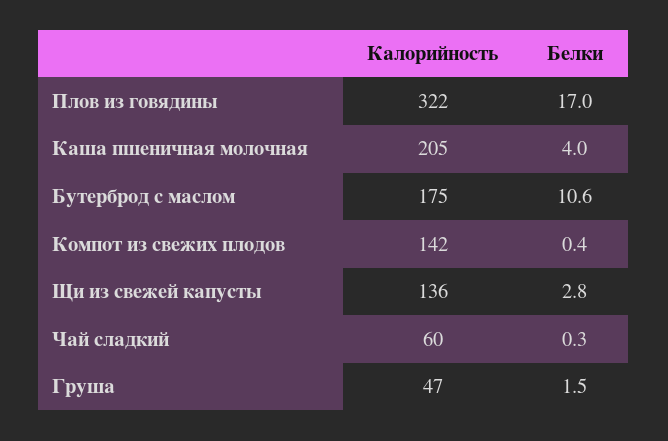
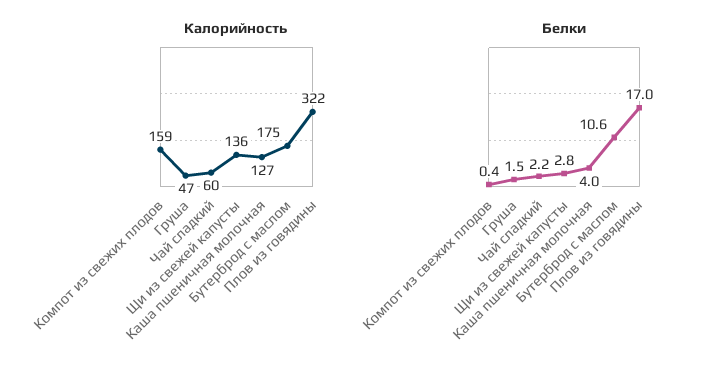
Калорийность, Каша пшеничная молочная: 205 -> 127
Калорийность, Компот из свежих плодов: 142 -> 159
Белки, Чай сладкий: 0.3 -> 2.2

